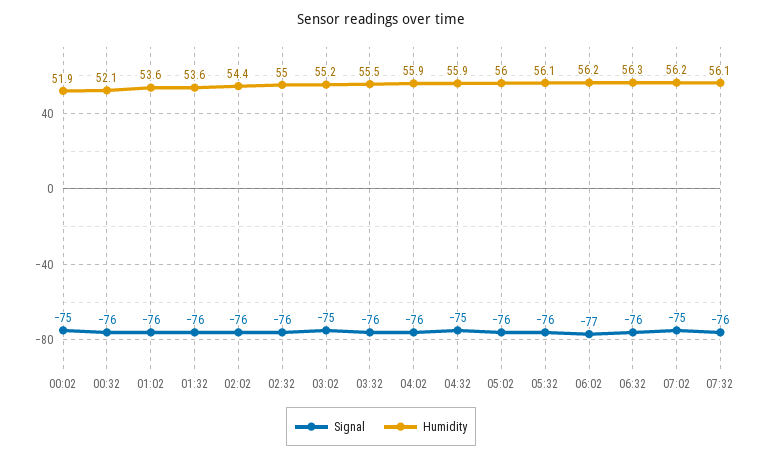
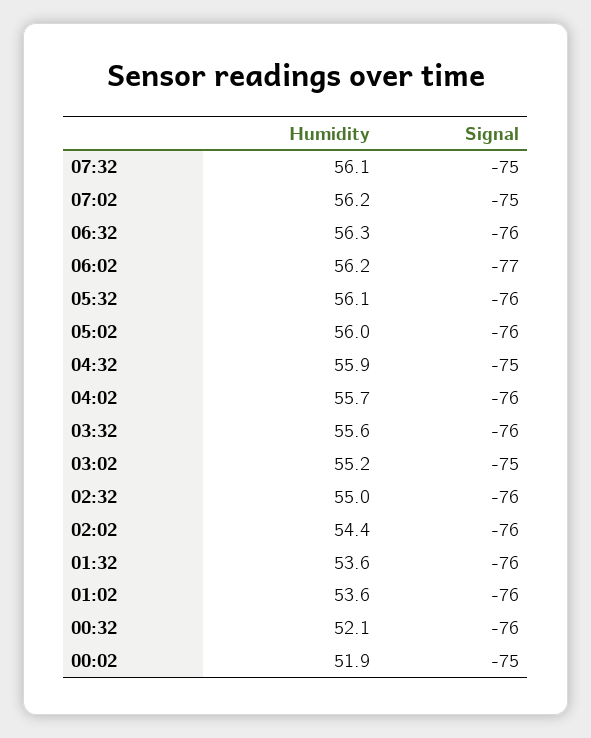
Humidity, 03:32: 55.5 -> 55.6
Humidity, 04:02: 55.9 -> 55.7
Signal, 07:32: -76 -> -75

